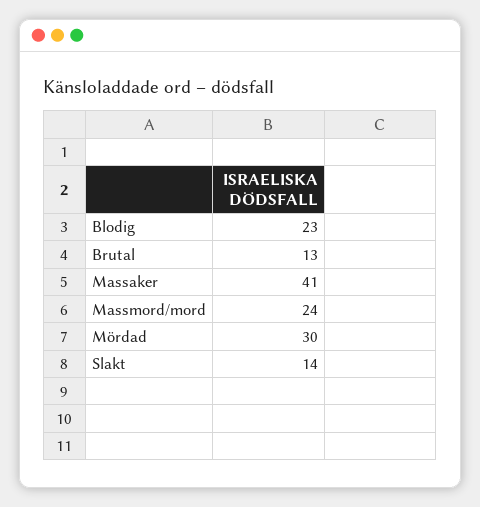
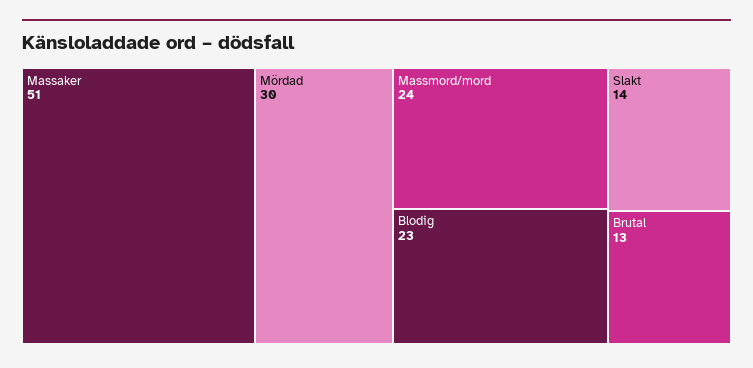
Massaker: 41 -> 51

